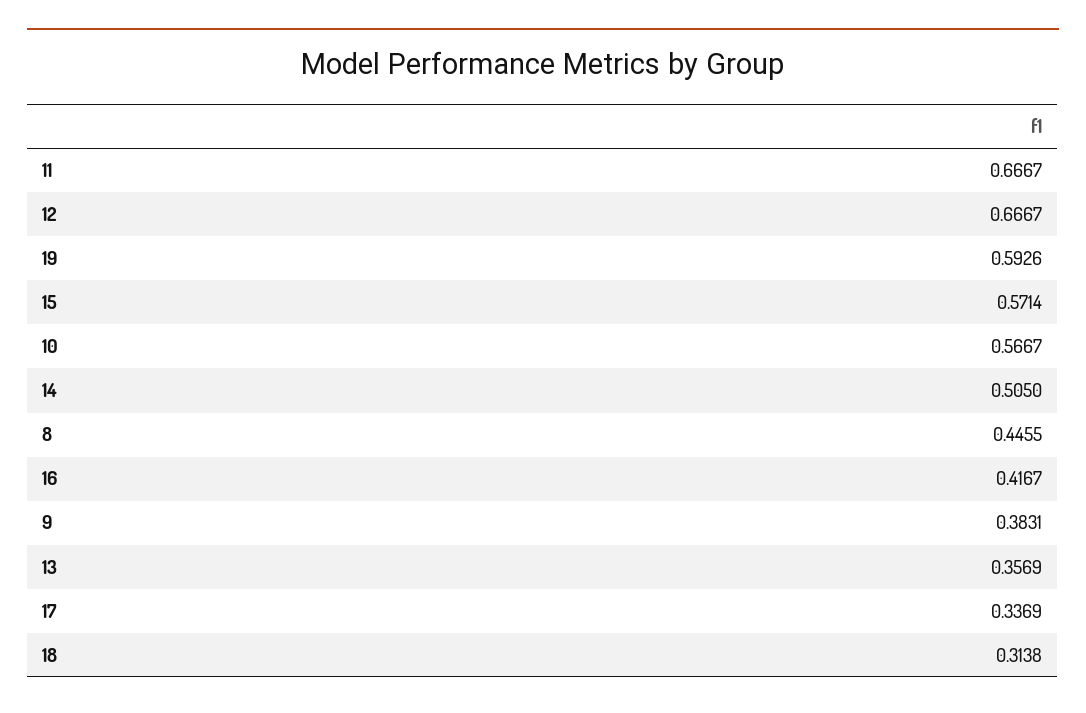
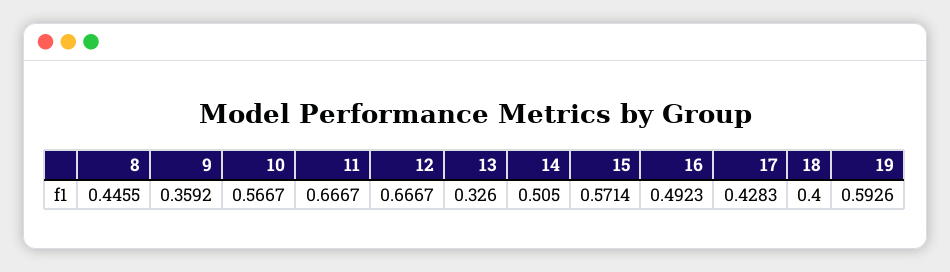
16: 0.4167 -> 0.4923
9: 0.3831 -> 0.3592
13: 0.3569 -> 0.326
17: 0.3369 -> 0.4283
18: 0.3138 -> 0.4

